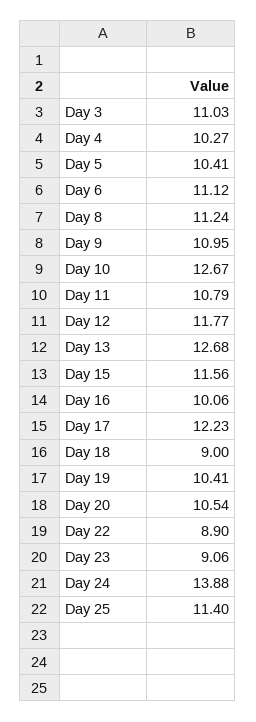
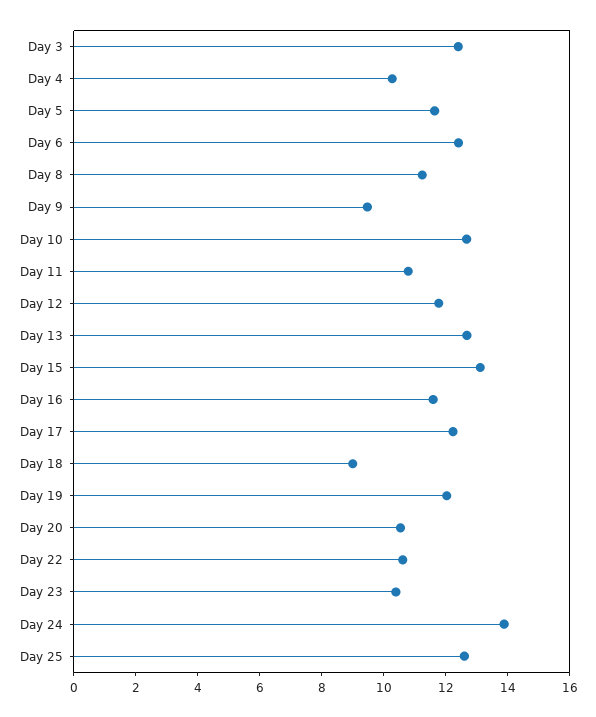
Day 3: 11.03 -> 12.5
Day 5: 10.41 -> 11.5
Day 6: 11.12 -> 12.5
Day 9: 10.95 -> 9.5
Day 15: 11.56 -> 13
Day 16: 10.06 -> 11.5
Day 19: 10.41 -> 12
Day 22: 8.9 -> 10.5
Day 23: 9.06 -> 10.5
Day 25: 11.4 -> 12.5

